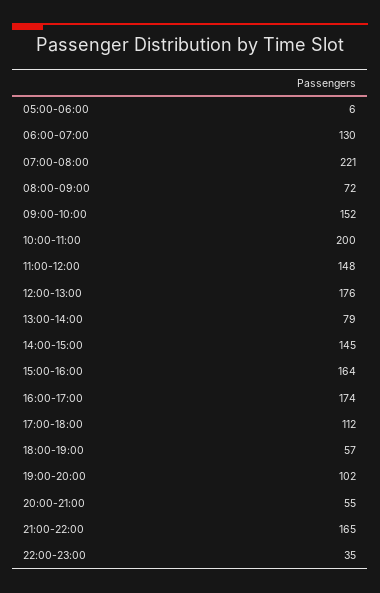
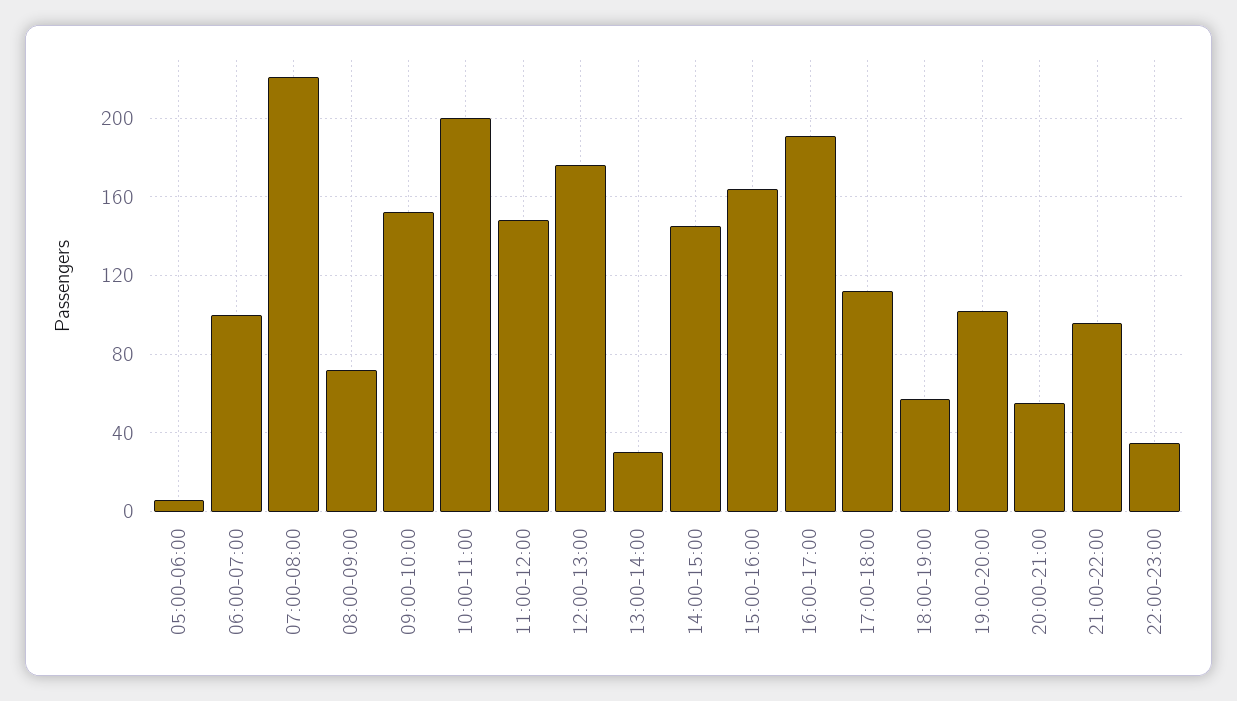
06:00-07:00: 130 -> 100
13:00-14:00: 79 -> 30
16:00-17:00: 174 -> 190
21:00-22:00: 165 -> 95

